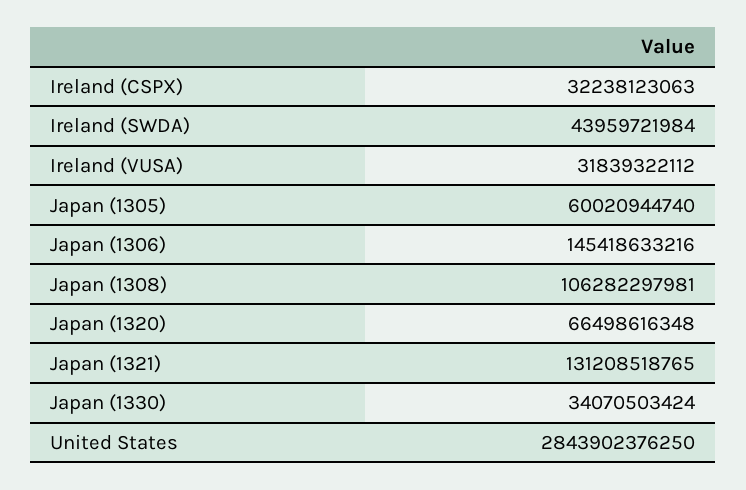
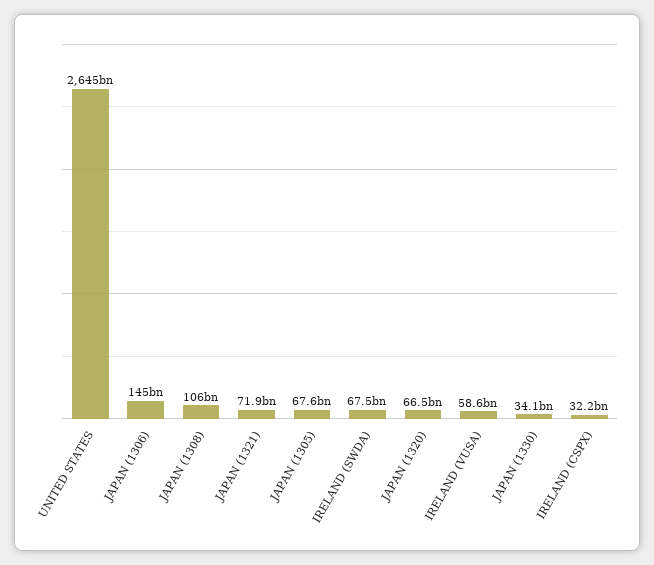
Ireland (SWDA): 43959721984 -> 67500000000
Ireland (VUSA): 31839322112 -> 58600000000
Japan (1305): 60020944740 -> 67600000000
Japan (1321): 131208518765 -> 71900000000
United States: 2843902376250 -> 2645000000000

